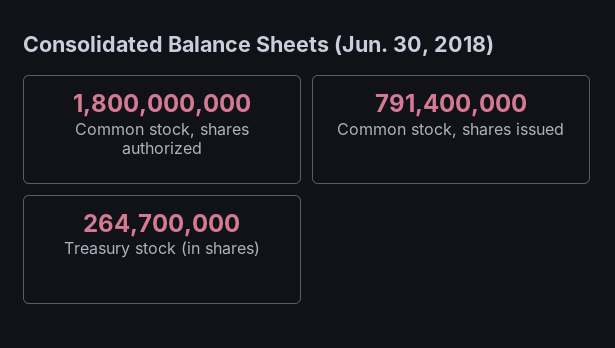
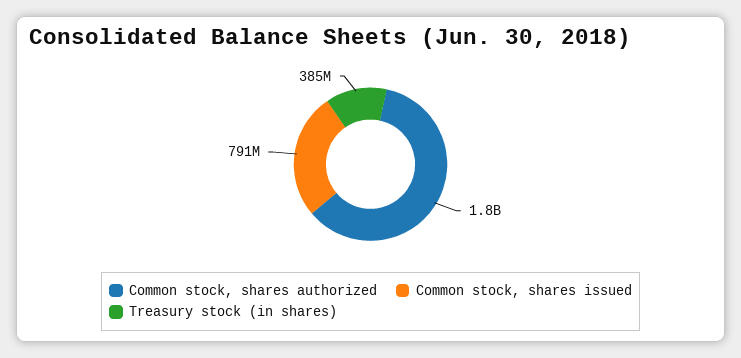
Treasury stock (in shares): 264700000 -> 385000000

